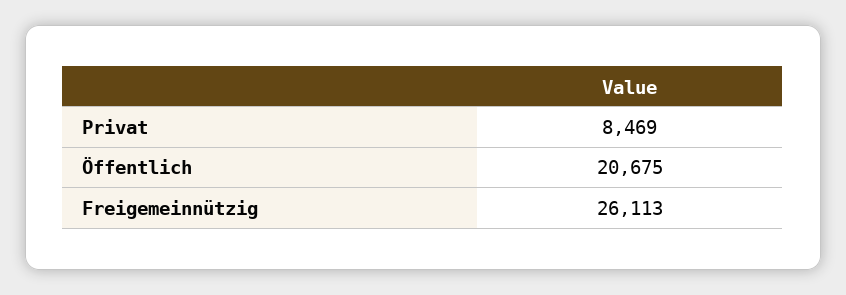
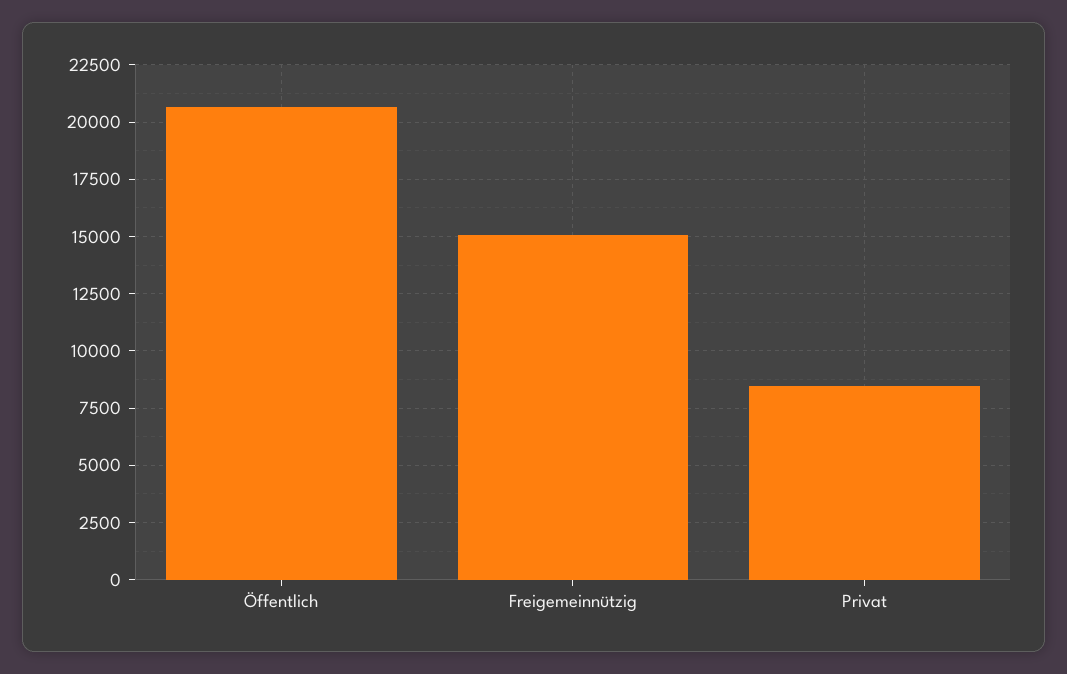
Freigemeinnützig: 26113 -> 15000

